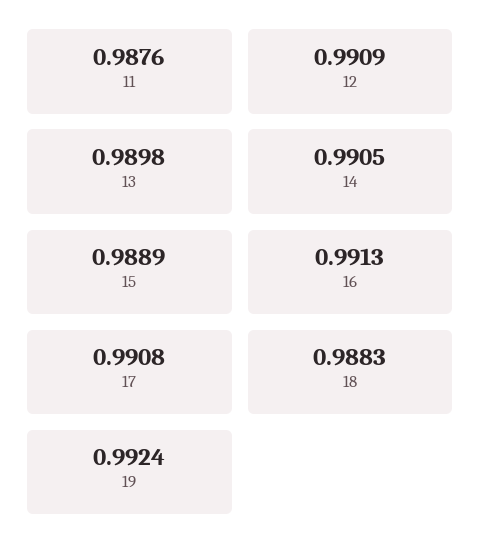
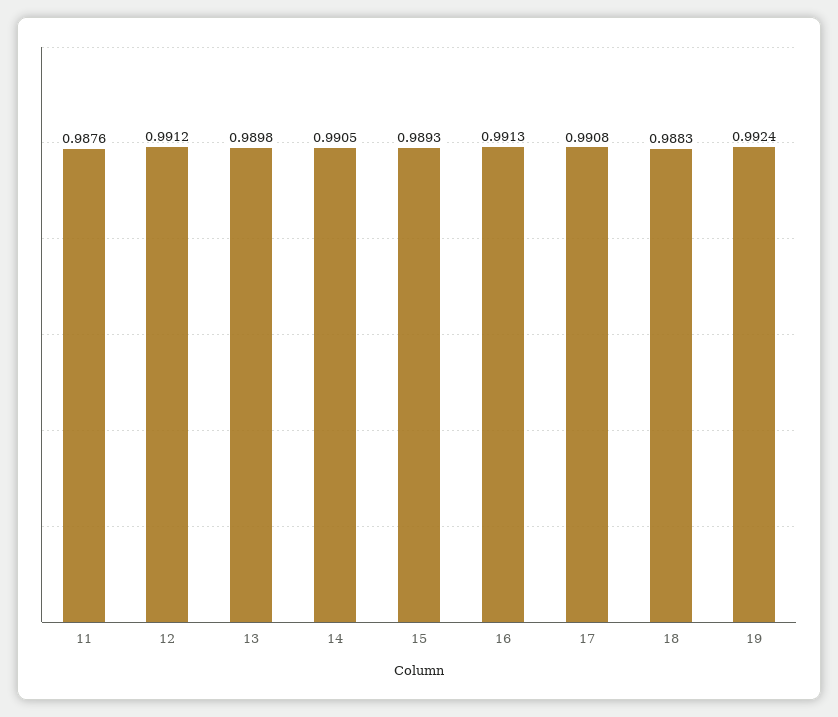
12: 0.9909 -> 0.9912
15: 0.9889 -> 0.9893

